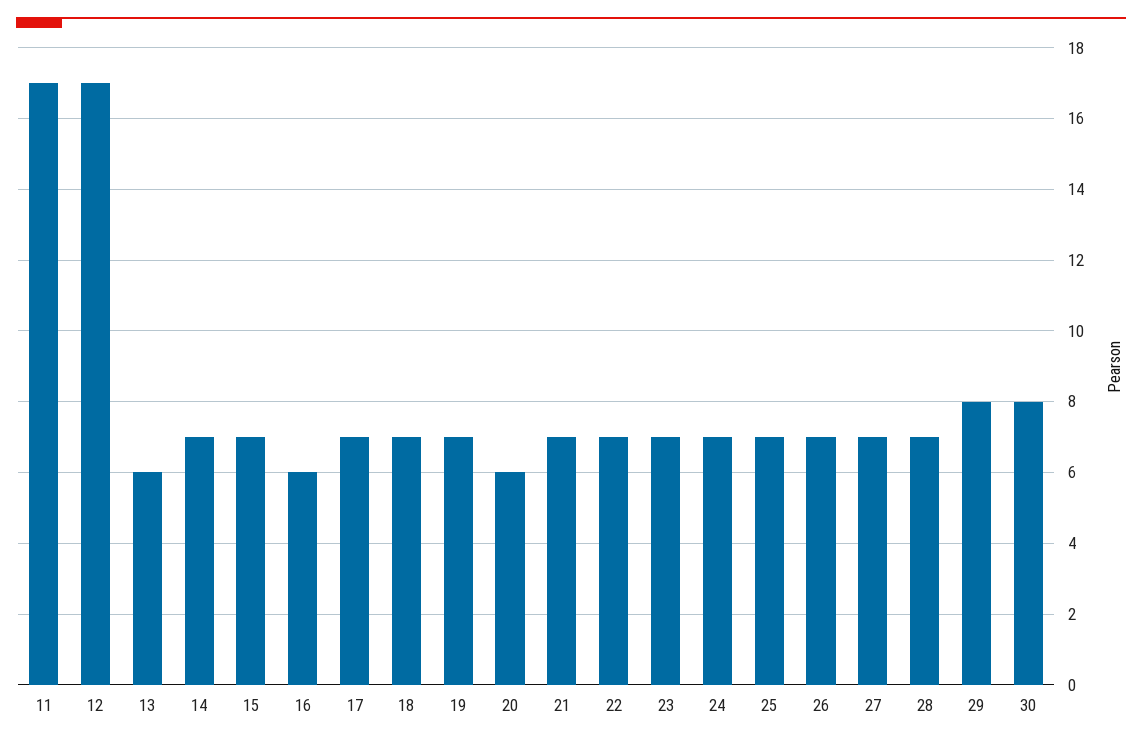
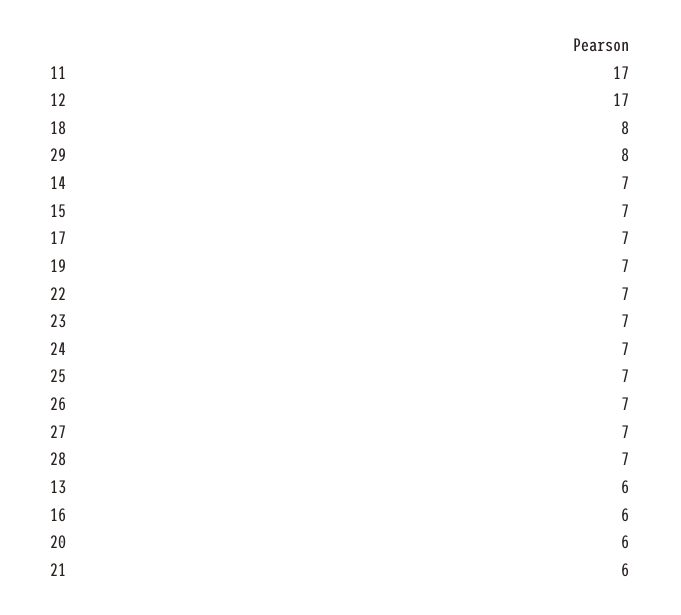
18: 7 -> 8
21: 7 -> 6
30: 8 -> none

